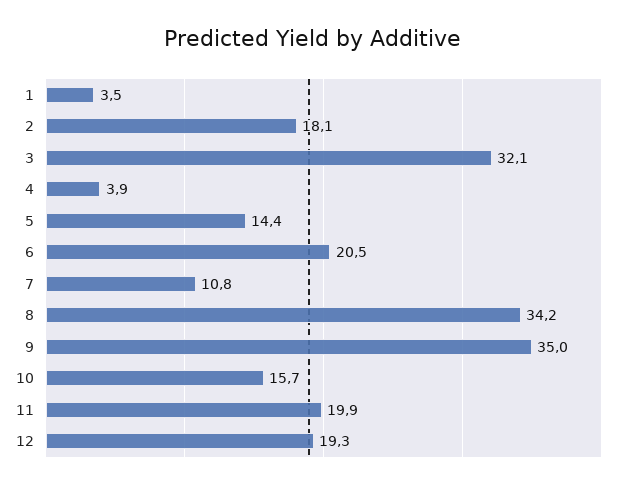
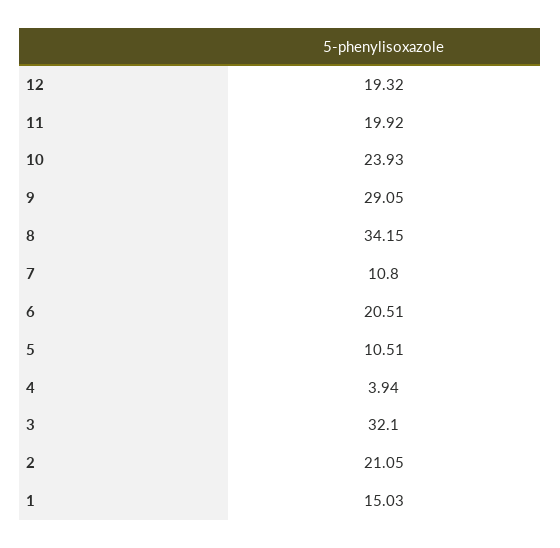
1: 3.5 -> 15.03
2: 18.1 -> 21.05
5: 14.4 -> 10.51
9: 35 -> 29.05
10: 15.7 -> 23.93

